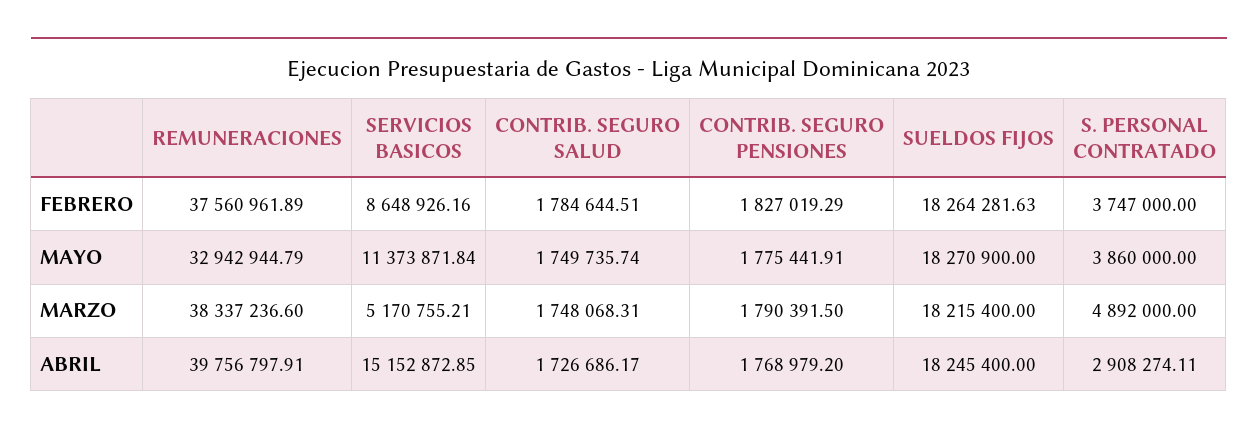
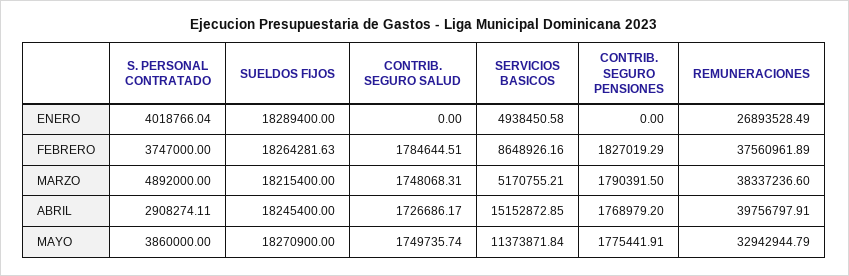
S. PERSONAL CONTRATADO, ENERO: none -> 4018766.04
SUELDOS FIJOS, ENERO: none -> 18289400
CONTRIB. SEGURO SALUD, ENERO: none -> 0
SERVICIOS BASICOS, ENERO: none -> 4938450.58
CONTRIB. SEGURO PENSIONES, ENERO: none -> 0
REMUNERACIONES, ENERO: none -> 26893528.49

